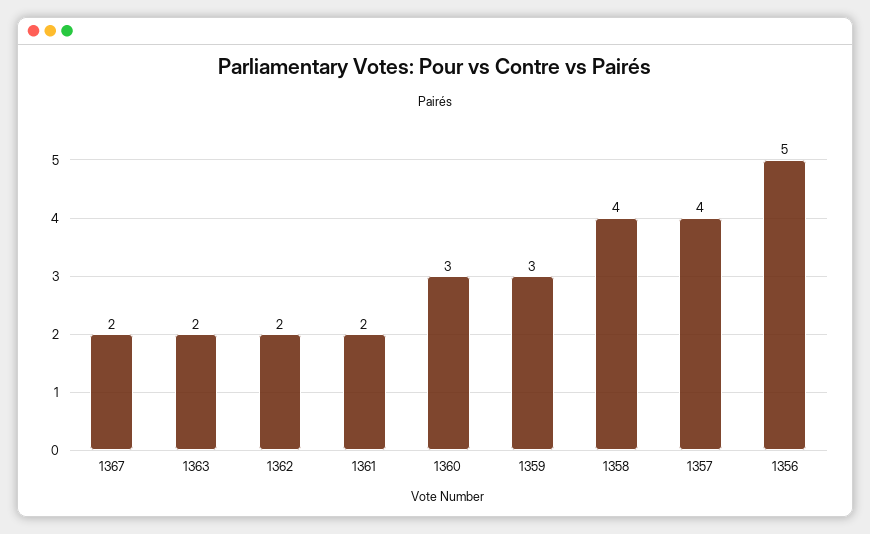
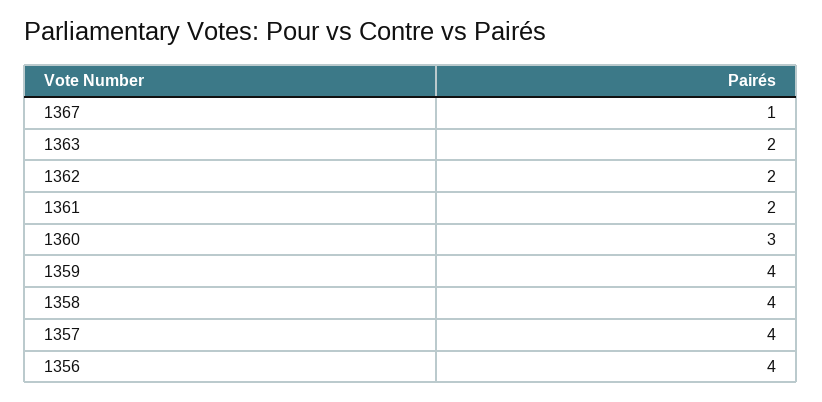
1367: 2 -> 1
1359: 3 -> 4
1356: 5 -> 4

